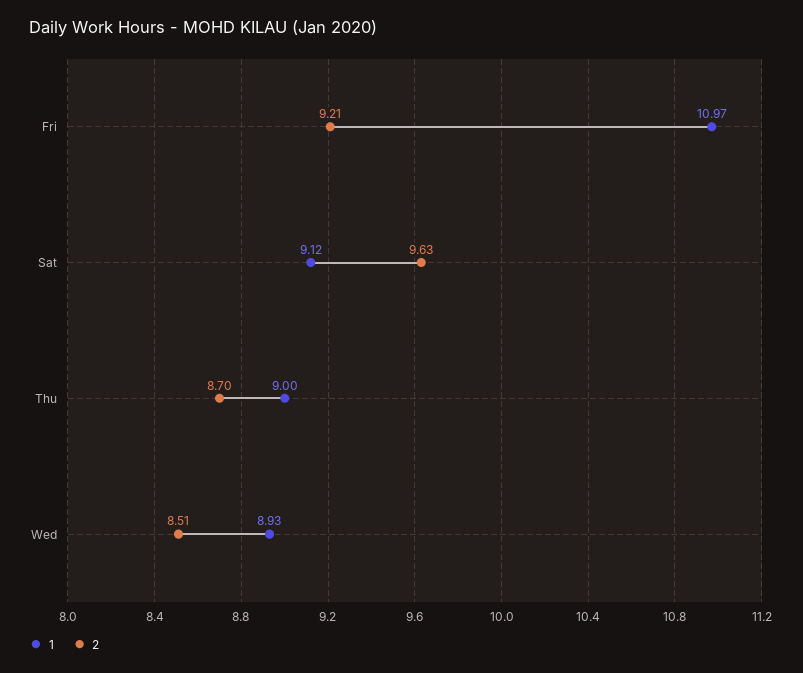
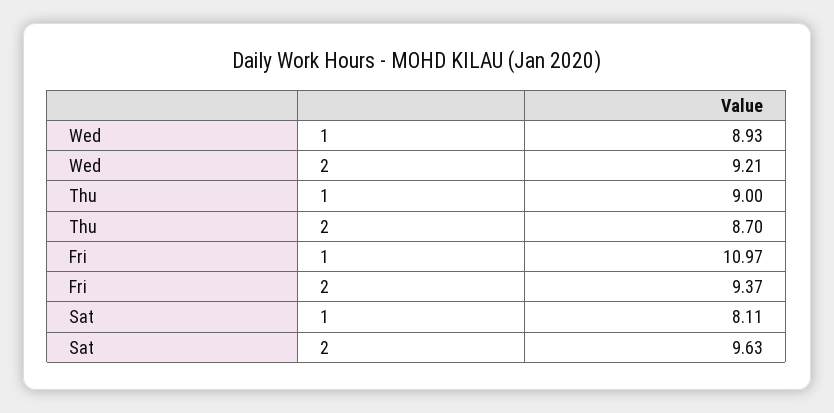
2, Fri: 9.21 -> 9.37
1, Sat: 9.12 -> 8.11
2, Wed: 8.51 -> 9.21

